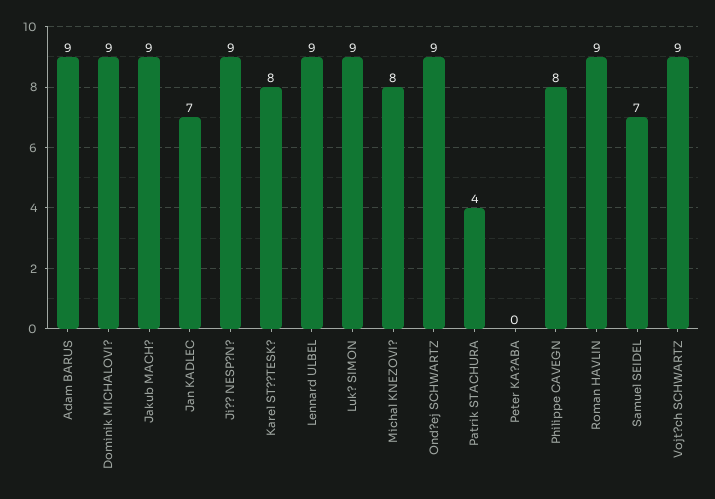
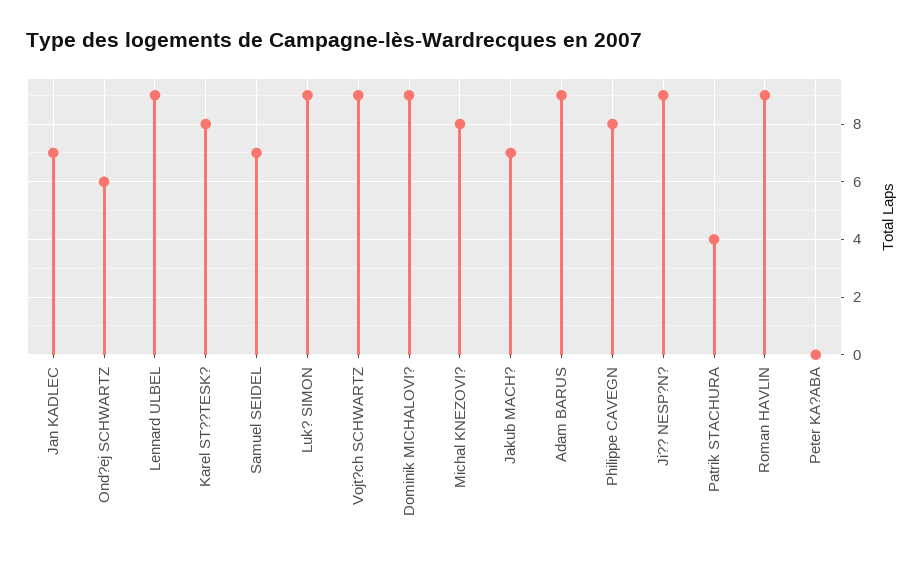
Jakub MACH?: 9 -> 7
Ond?ej SCHWARTZ: 9 -> 6

